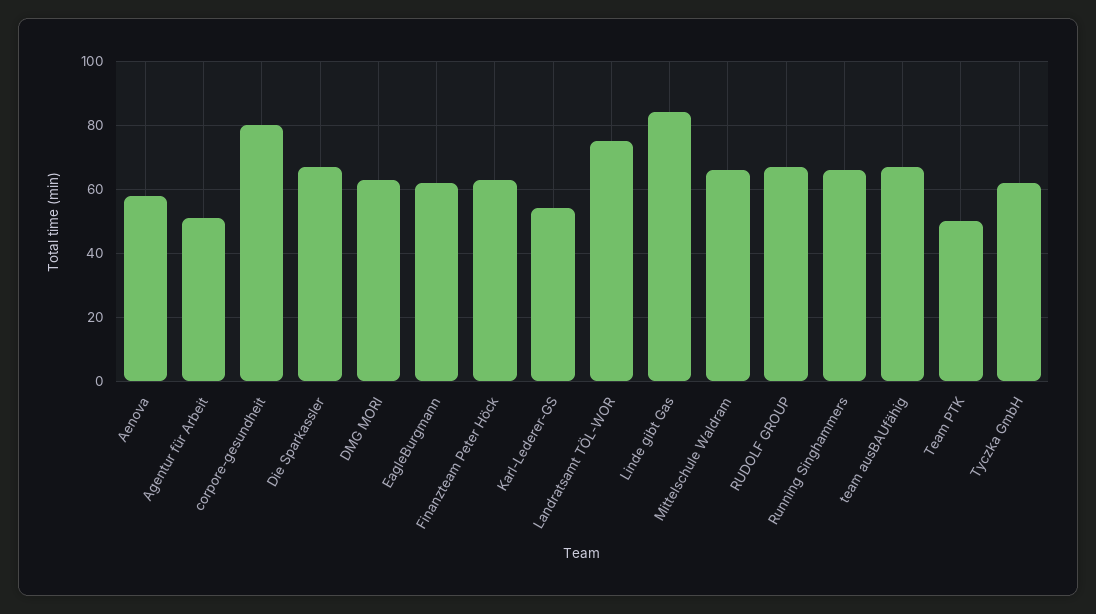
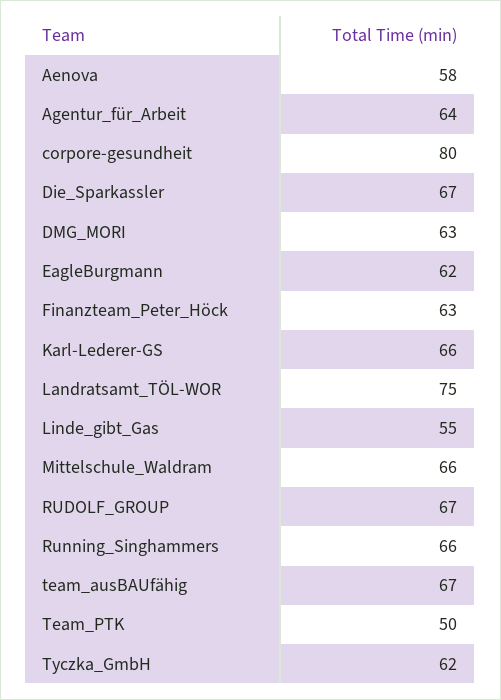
Agentur für Arbeit: 50 -> 64
Karl-Lederer-GS: 55 -> 66
Linde gibt Gas: 85 -> 55

